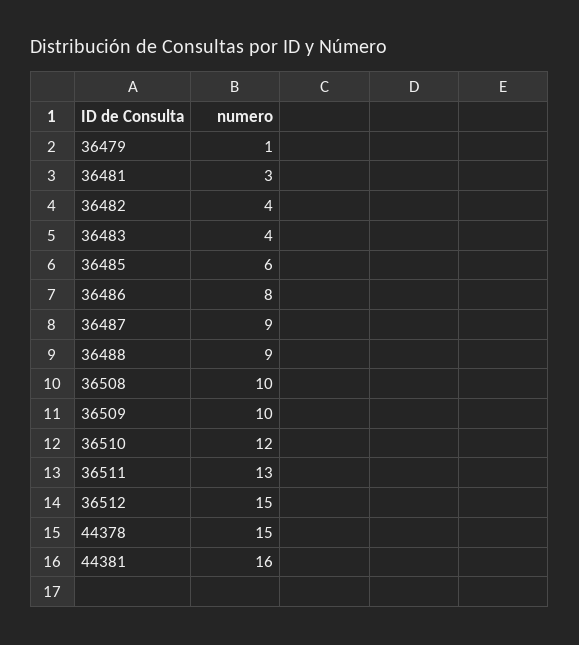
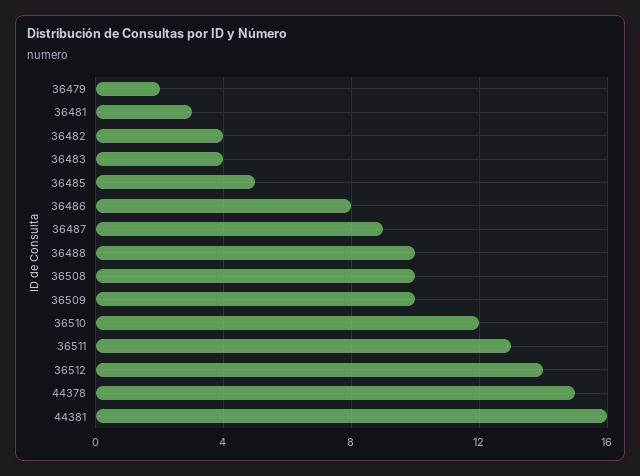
36479: 1 -> 2
36485: 6 -> 5
36488: 9 -> 10
36512: 15 -> 14

